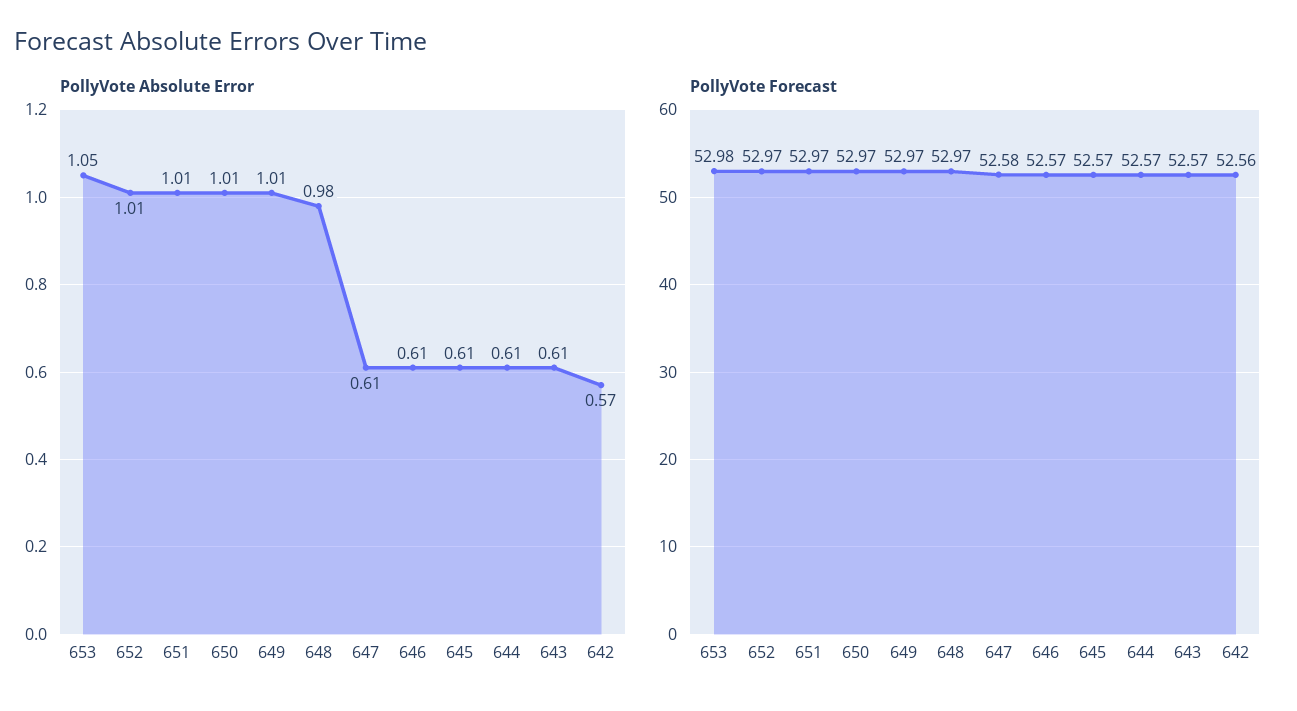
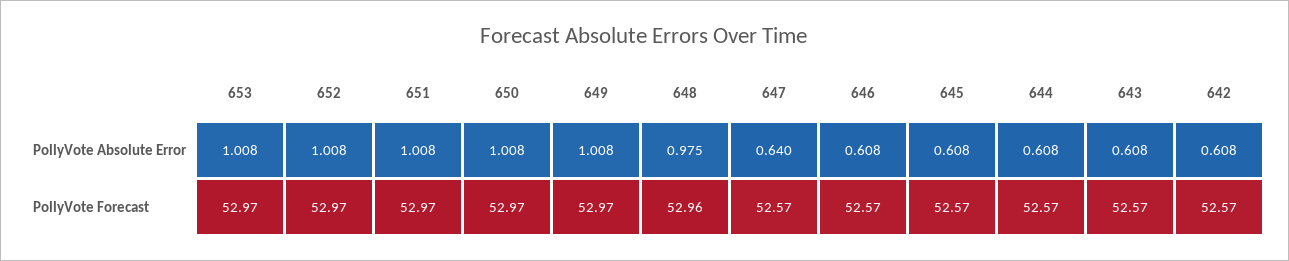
PollyVote Absolute Error, 653: 1.05 -> 1.008
PollyVote Absolute Error, 647: 0.61 -> 0.64
PollyVote Absolute Error, 642: 0.57 -> 0.608
PollyVote Forecast, 653: 52.98 -> 52.97
PollyVote Forecast, 648: 52.97 -> 52.96
PollyVote Forecast, 647: 52.58 -> 52.57
PollyVote Forecast, 642: 52.56 -> 52.57

